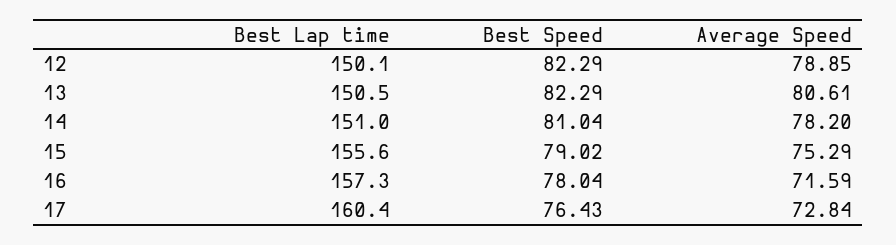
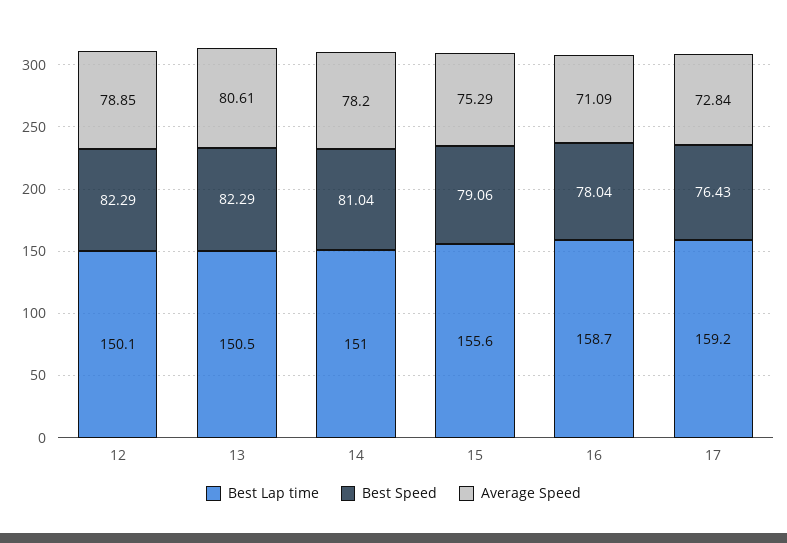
Best Speed, 15: 79.02 -> 79.06
Best Lap time, 16: 157.3 -> 158.7
Average Speed, 16: 71.59 -> 71.09
Best Lap time, 17: 160.4 -> 159.2

